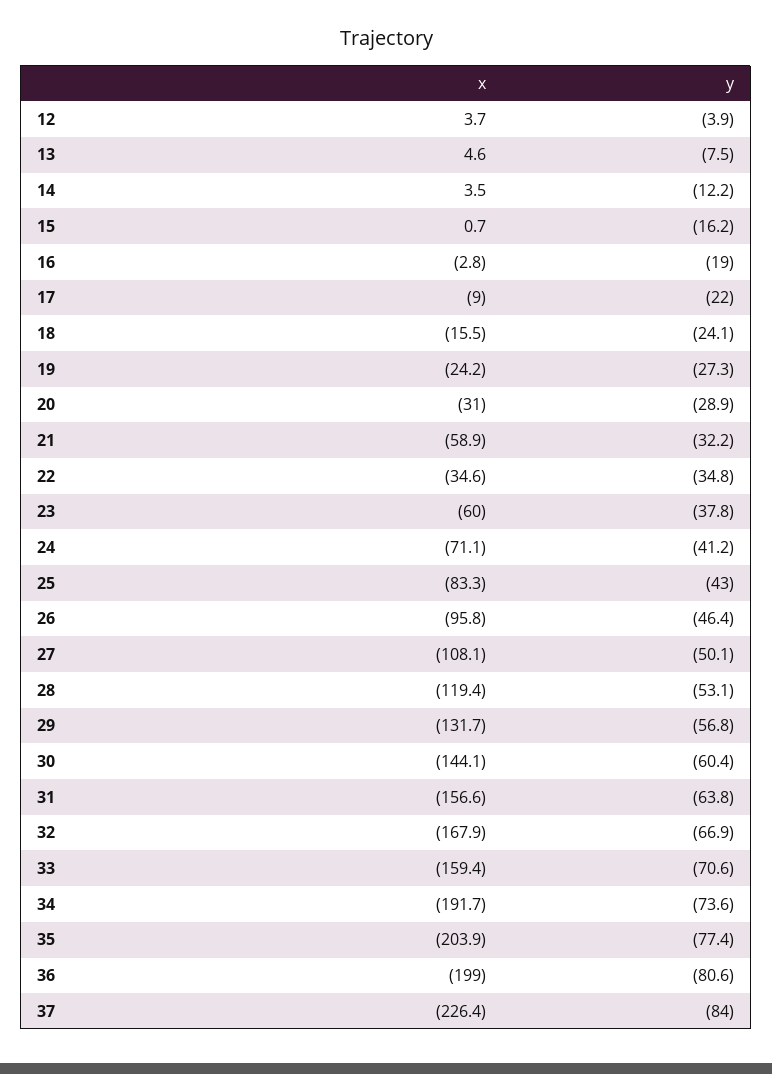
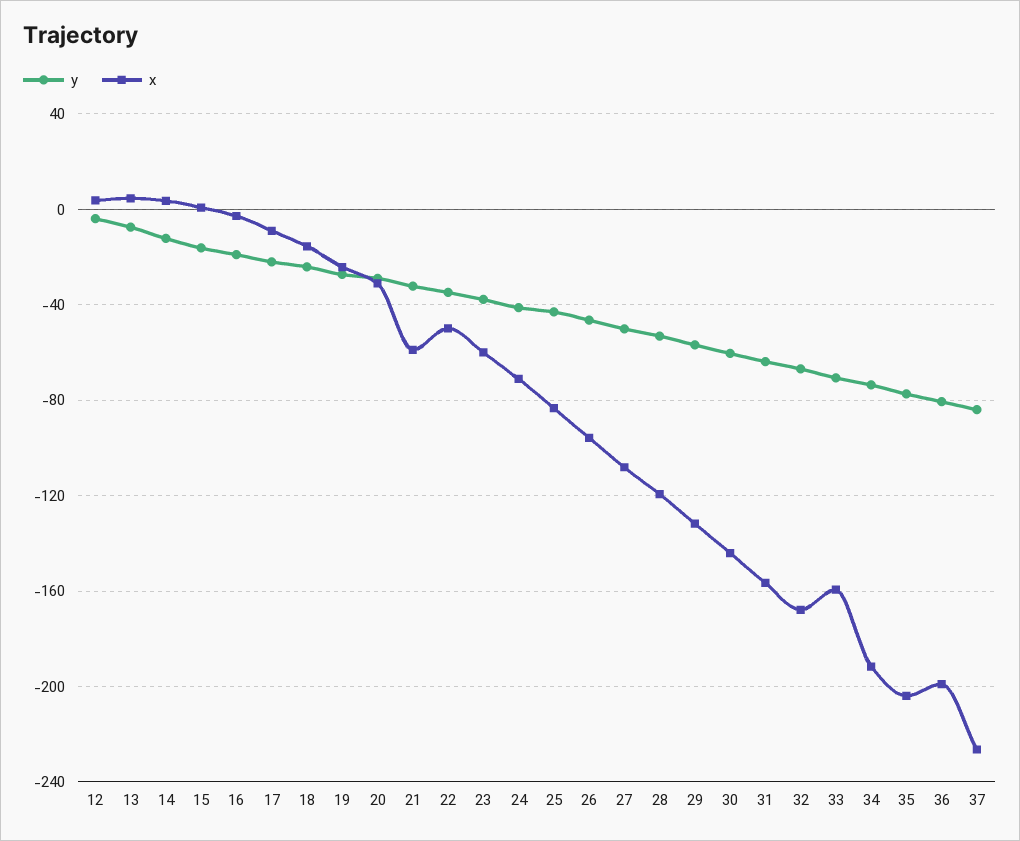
x, 22: -34.6 -> -50

